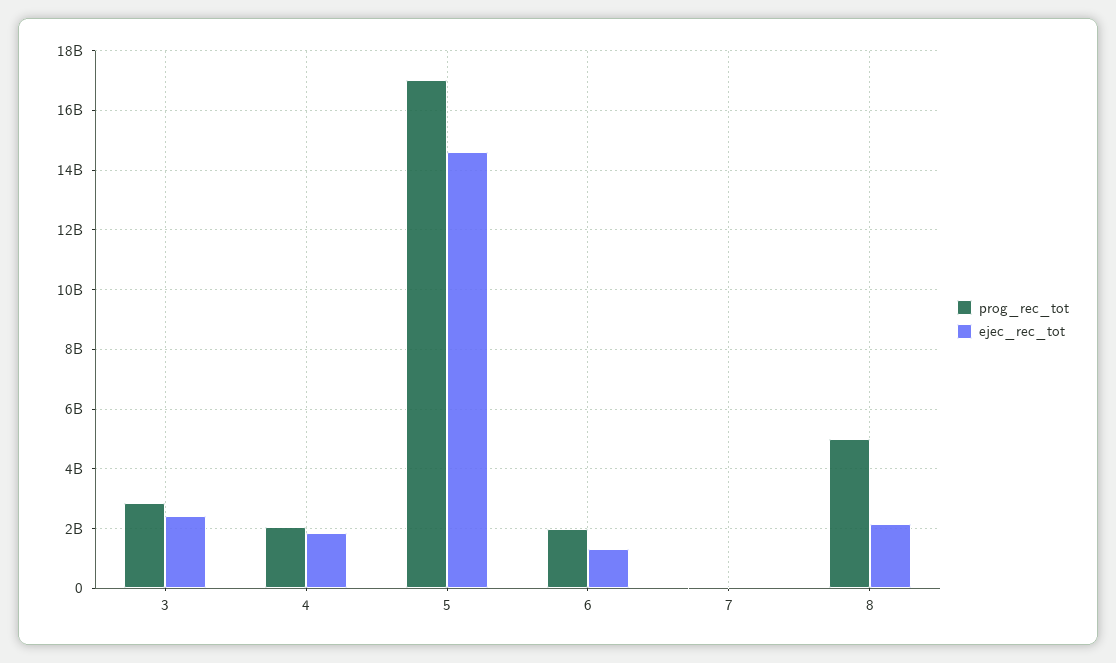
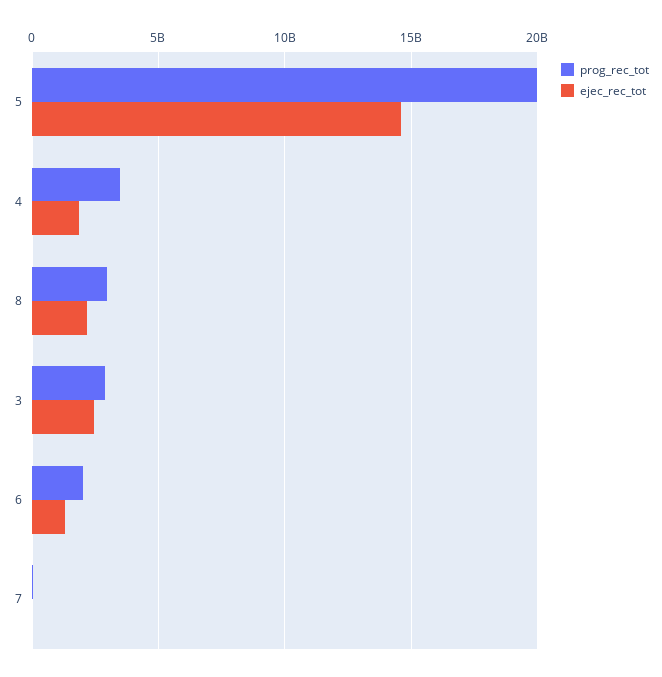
prog_rec_tot, 4: 2000000000 -> 3500000000
prog_rec_tot, 5: 17000000000 -> 20000000000
prog_rec_tot, 8: 5000000000 -> 3000000000

